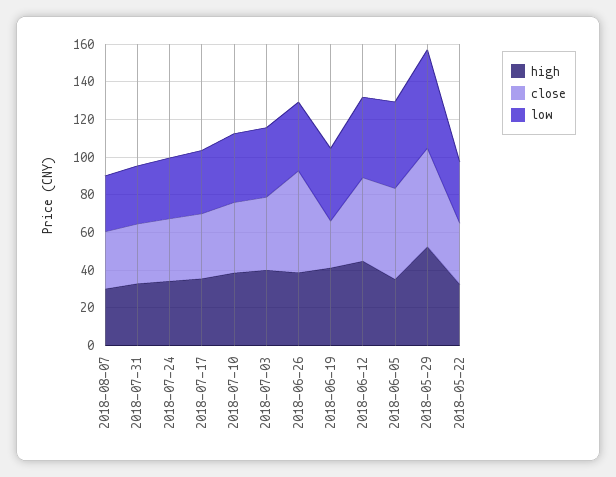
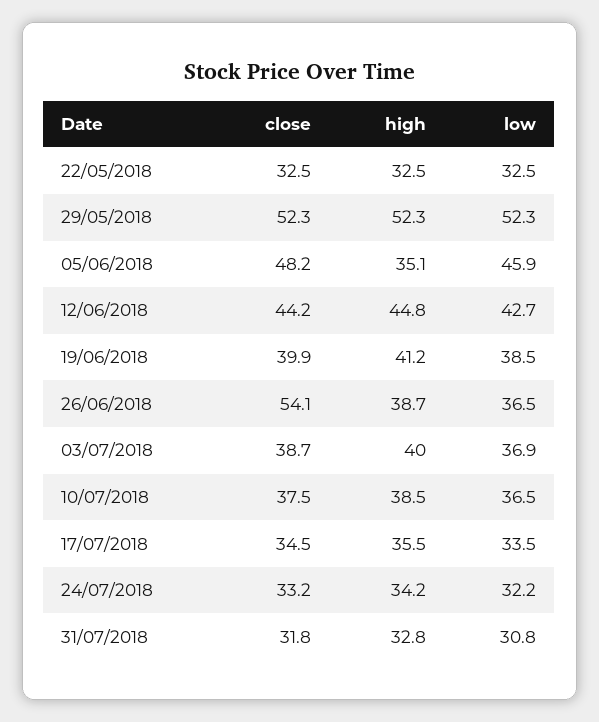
high, 2018-08-07: 30 -> none
close, 2018-08-07: 30 -> none
low, 2018-08-07: 30 -> none
close, 2018-06-19: 25 -> 39.9

